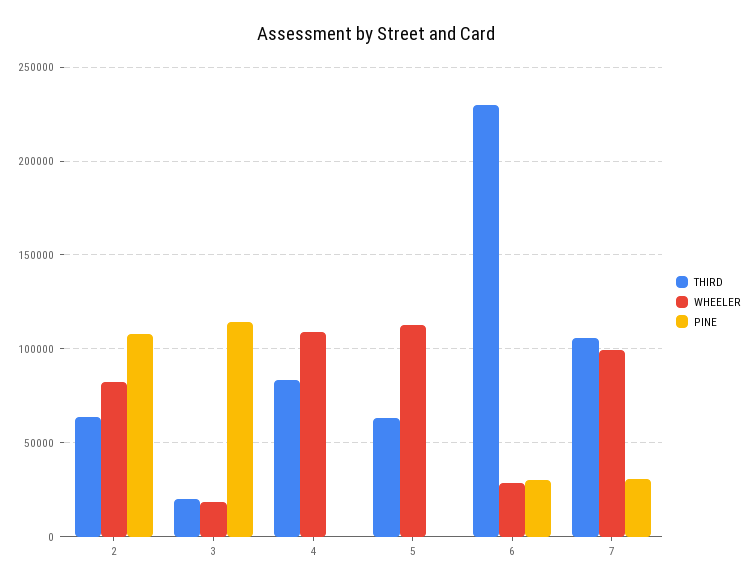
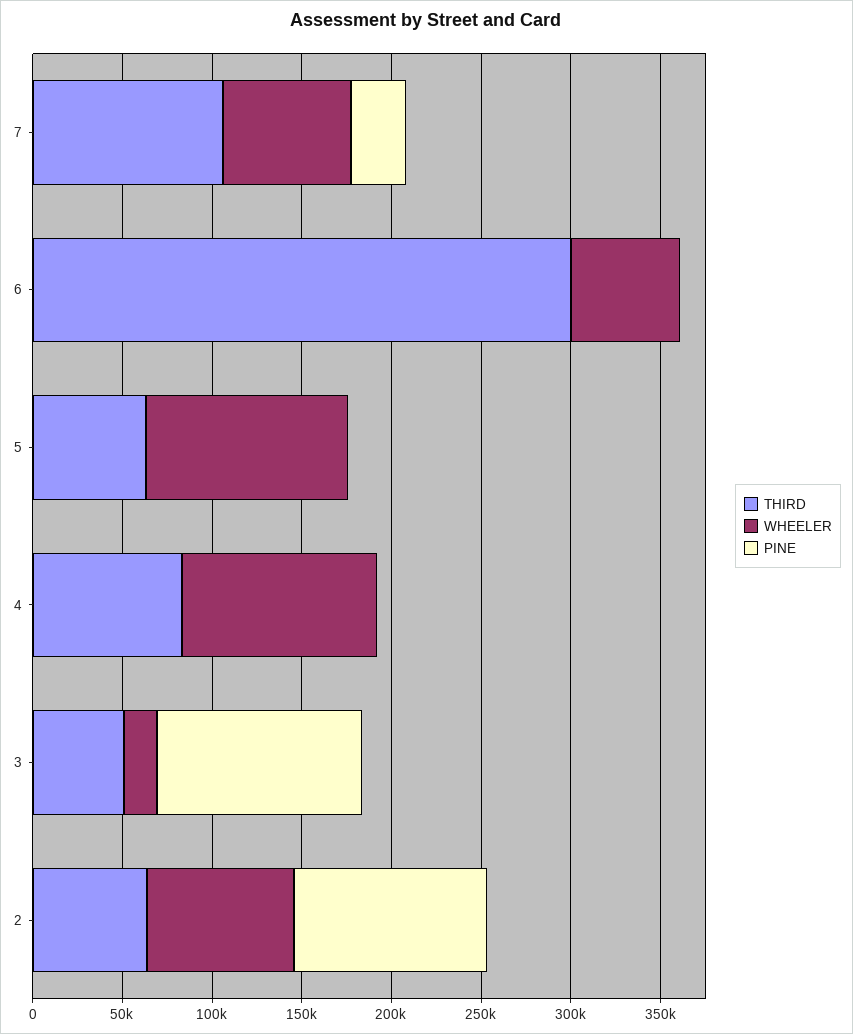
THIRD, 3: 20000 -> 50000
THIRD, 6: 230000 -> 300000
WHEELER, 6: 30000 -> 60000
PINE, 6: 30000 -> 0
WHEELER, 7: 100000 -> 70000

